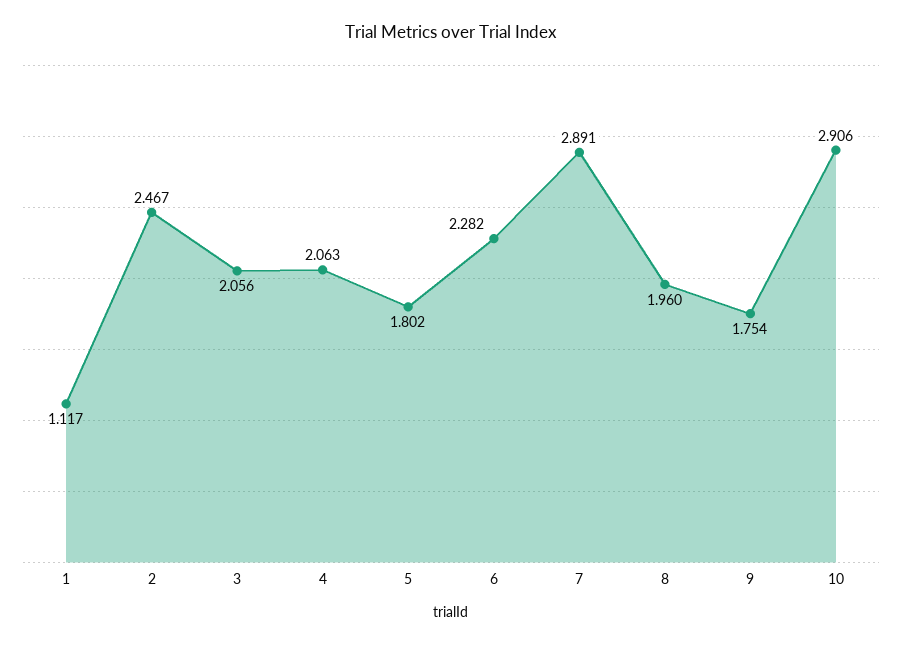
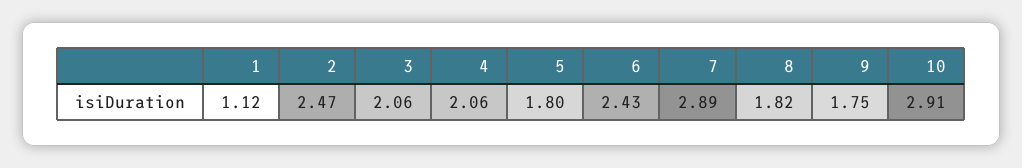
6: 2.282 -> 2.43
8: 1.96 -> 1.82

